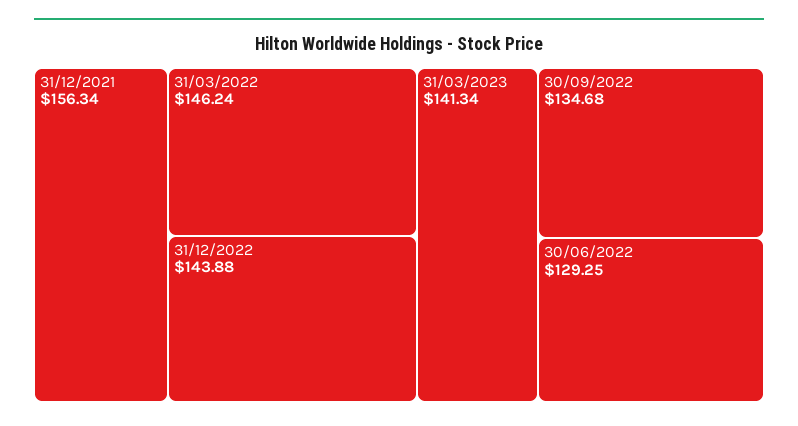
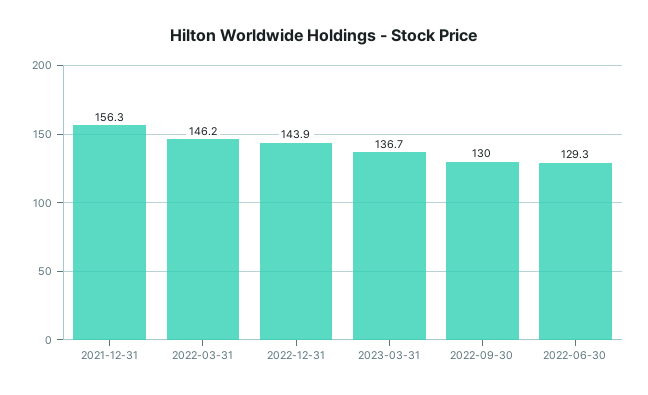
31/03/2023: 141.34 -> 136.7
30/09/2022: 134.68 -> 130

